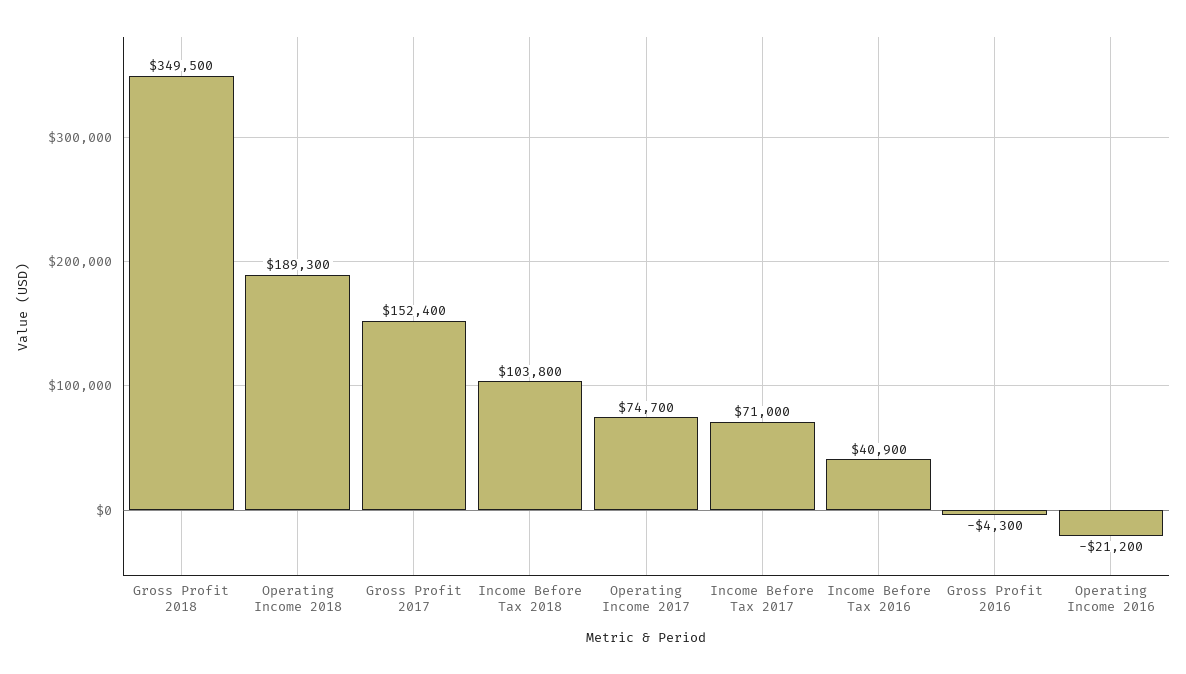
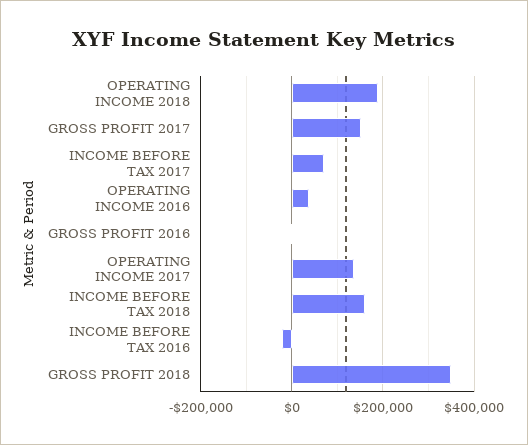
Income Before Tax 2018: 103800 -> 160000
Operating Income 2017: 74700 -> 140000
Income Before Tax 2016: 40900 -> -20000
Operating Income 2016: -21200 -> 40000

